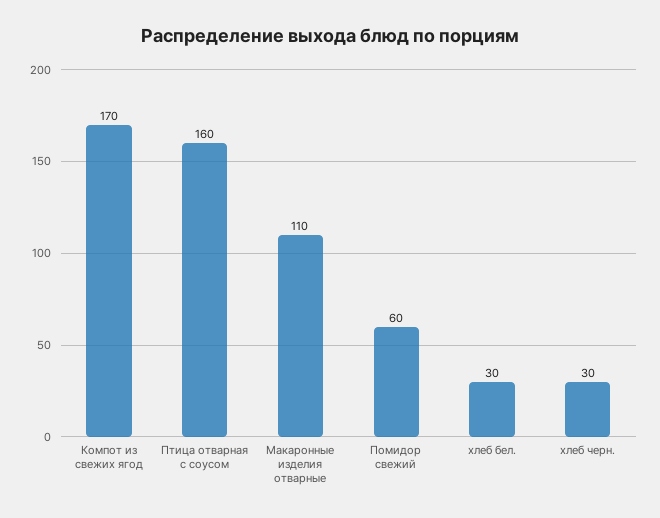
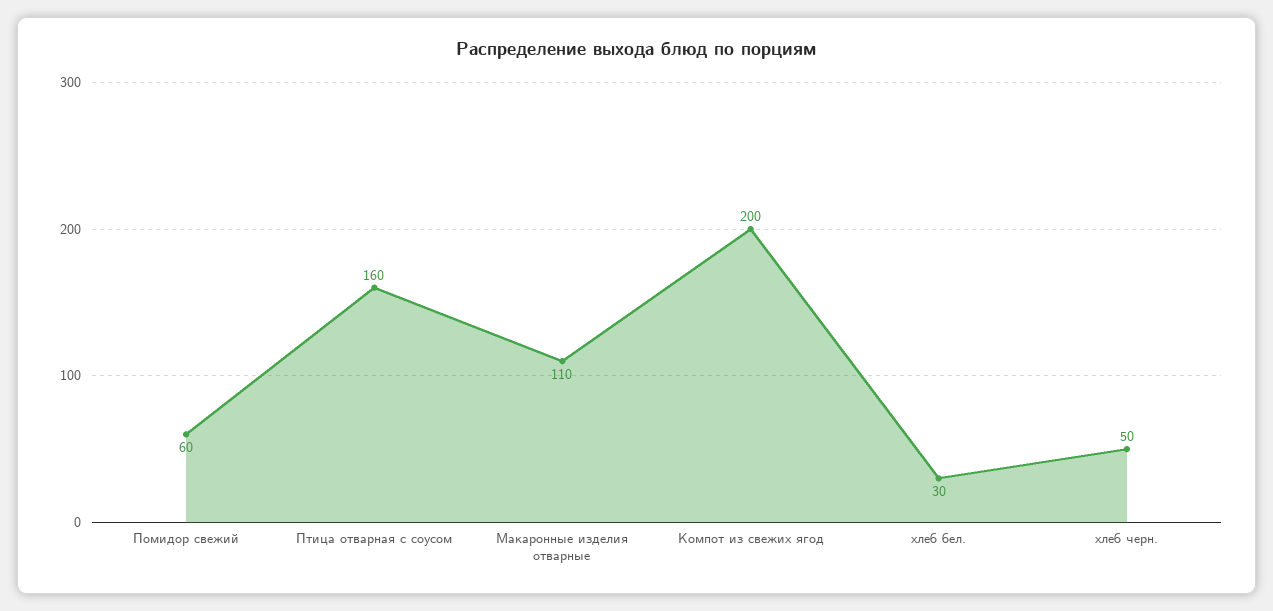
Компот из свежих ягод: 170 -> 200
хлеб черн.: 30 -> 50

